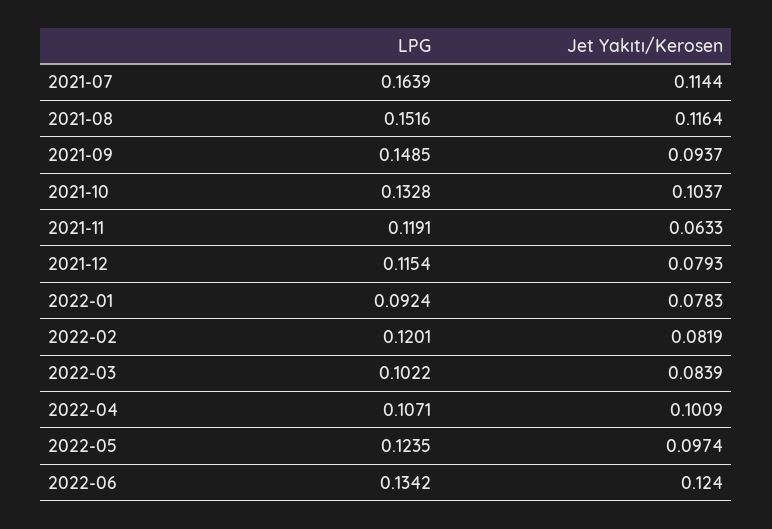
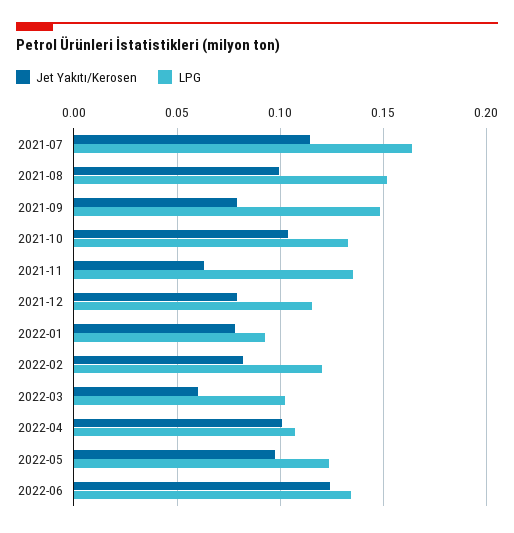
Jet Yakıtı/Kerosen, 2021-08: 0.1164 -> 0.1
Jet Yakıtı/Kerosen, 2021-09: 0.0937 -> 0.08
LPG, 2021-11: 0.1191 -> 0.135
Jet Yakıtı/Kerosen, 2022-03: 0.0839 -> 0.06

